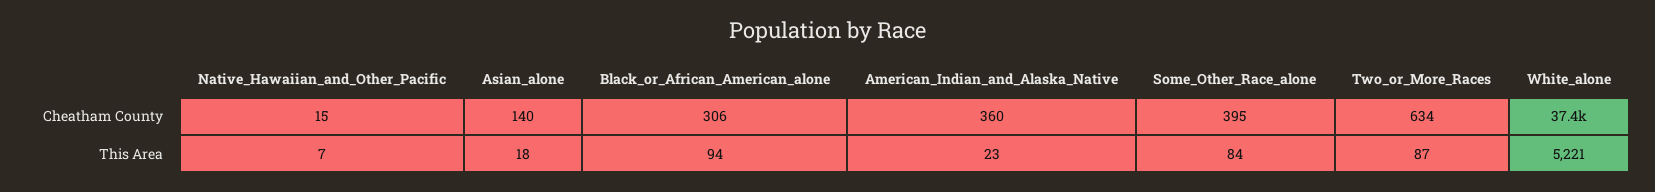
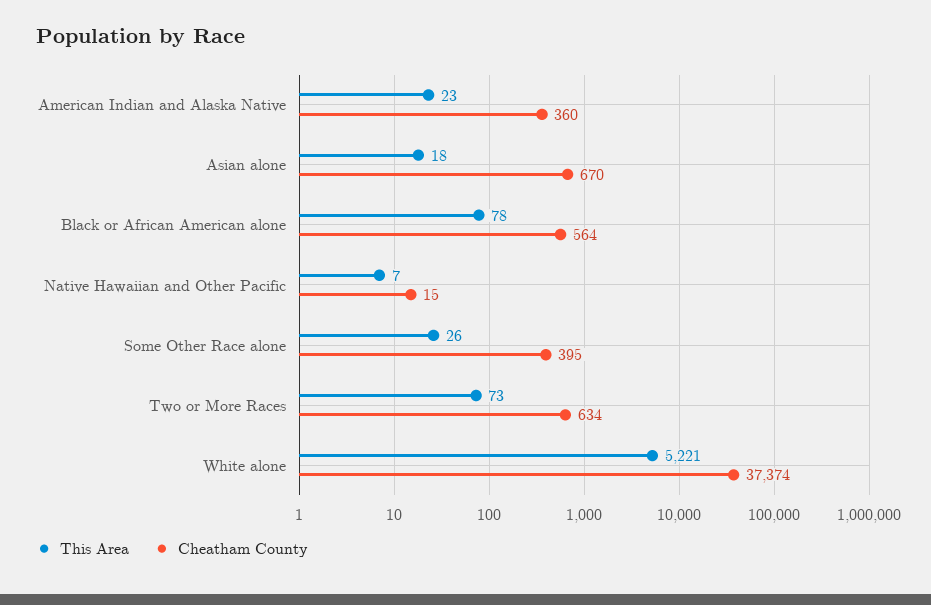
Cheatham County, Asian_alone: 140 -> 670
Cheatham County, Black_or_African_American_alone: 306 -> 564
This Area, Black_or_African_American_alone: 94 -> 78
This Area, Some_Other_Race_alone: 84 -> 26
This Area, Two_or_More_Races: 87 -> 73

